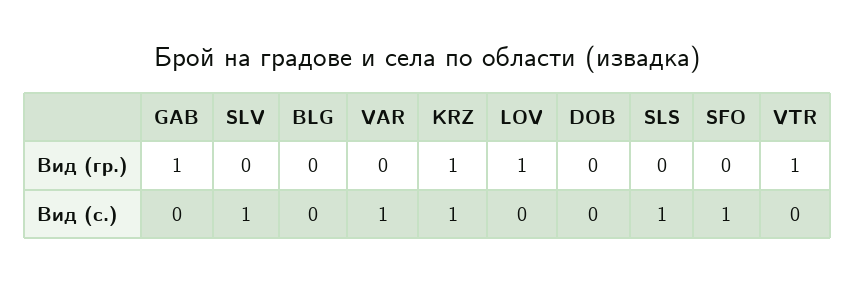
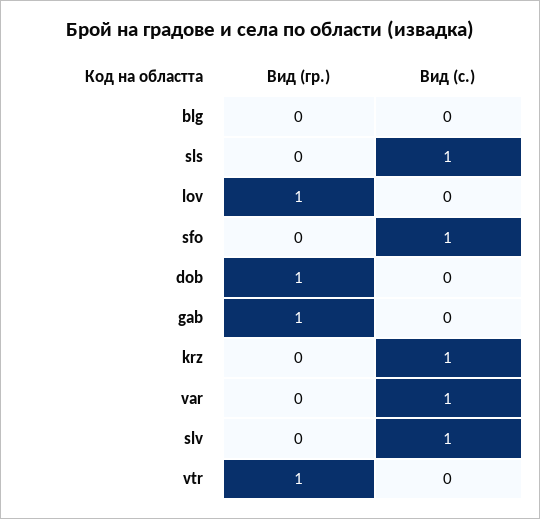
KRZ, Вид (гр.): 1 -> 0
DOB, Вид (гр.): 0 -> 1

